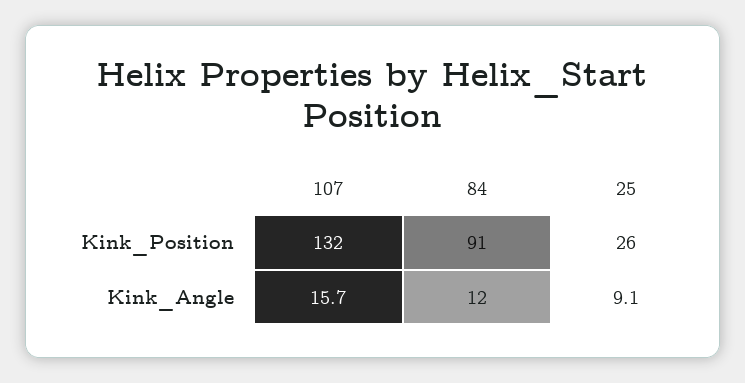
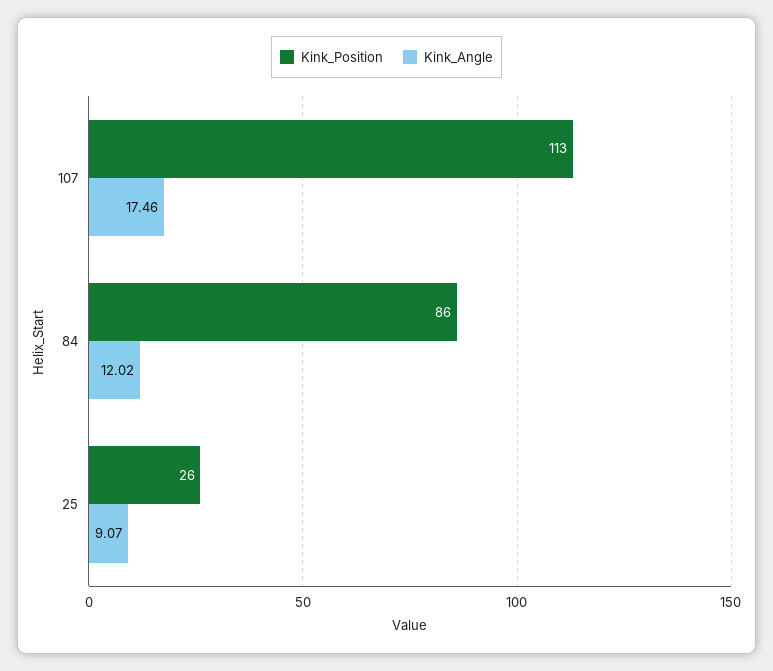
Kink_Position, 107: 132 -> 113
Kink_Position, 84: 91 -> 86
Kink_Angle, 107: 15.7 -> 17.46

